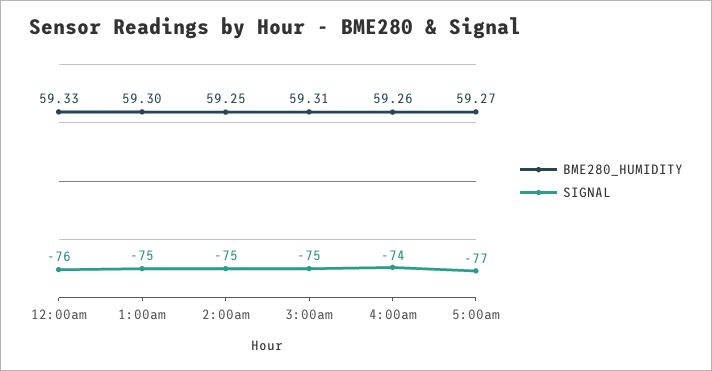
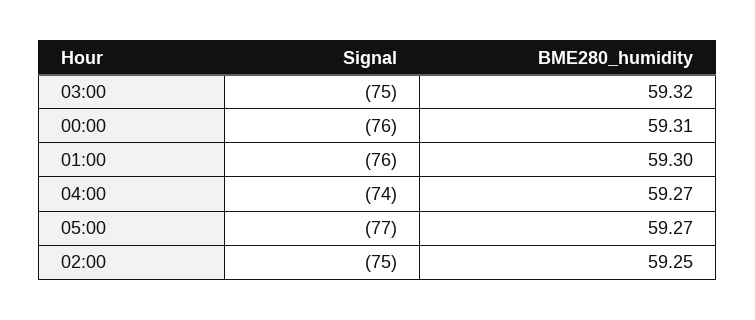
BME280_HUMIDITY, 12:00am: 59.33 -> 59.31
SIGNAL, 1:00am: -75 -> -76
BME280_HUMIDITY, 3:00am: 59.31 -> 59.32
BME280_HUMIDITY, 4:00am: 59.26 -> 59.27

